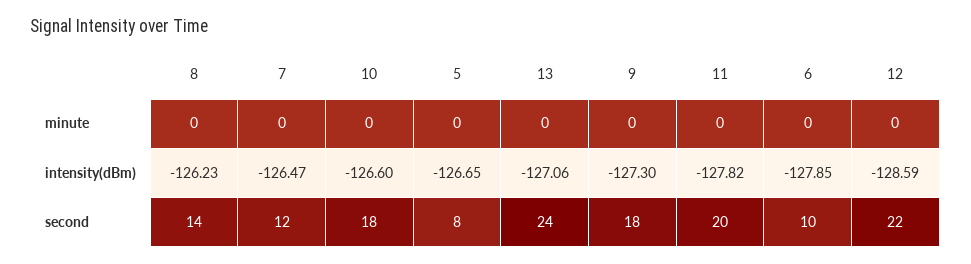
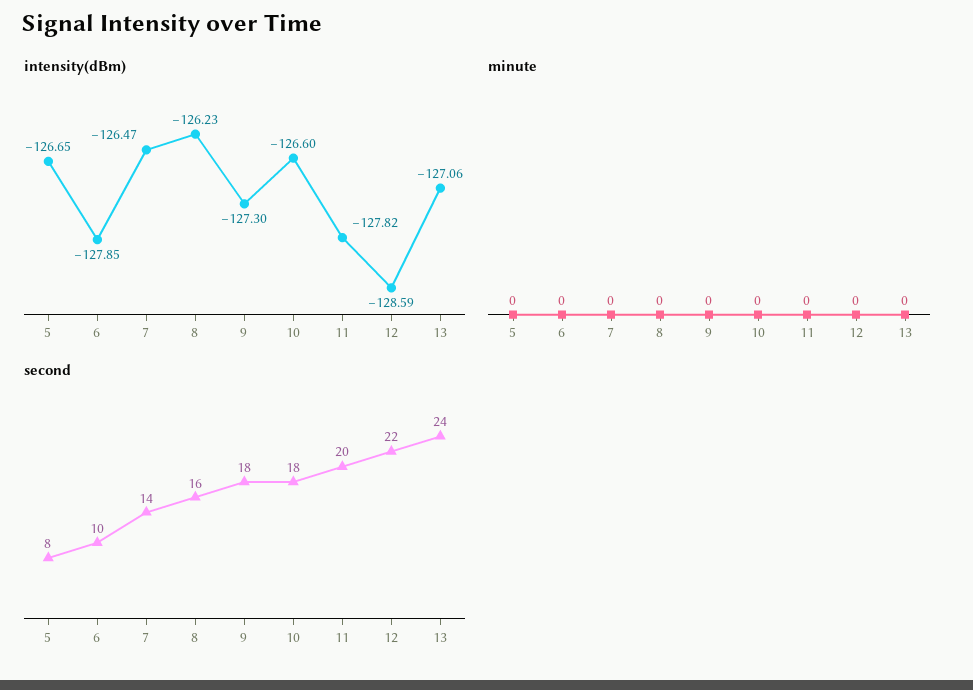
second, 8: 14 -> 16
second, 7: 12 -> 14

